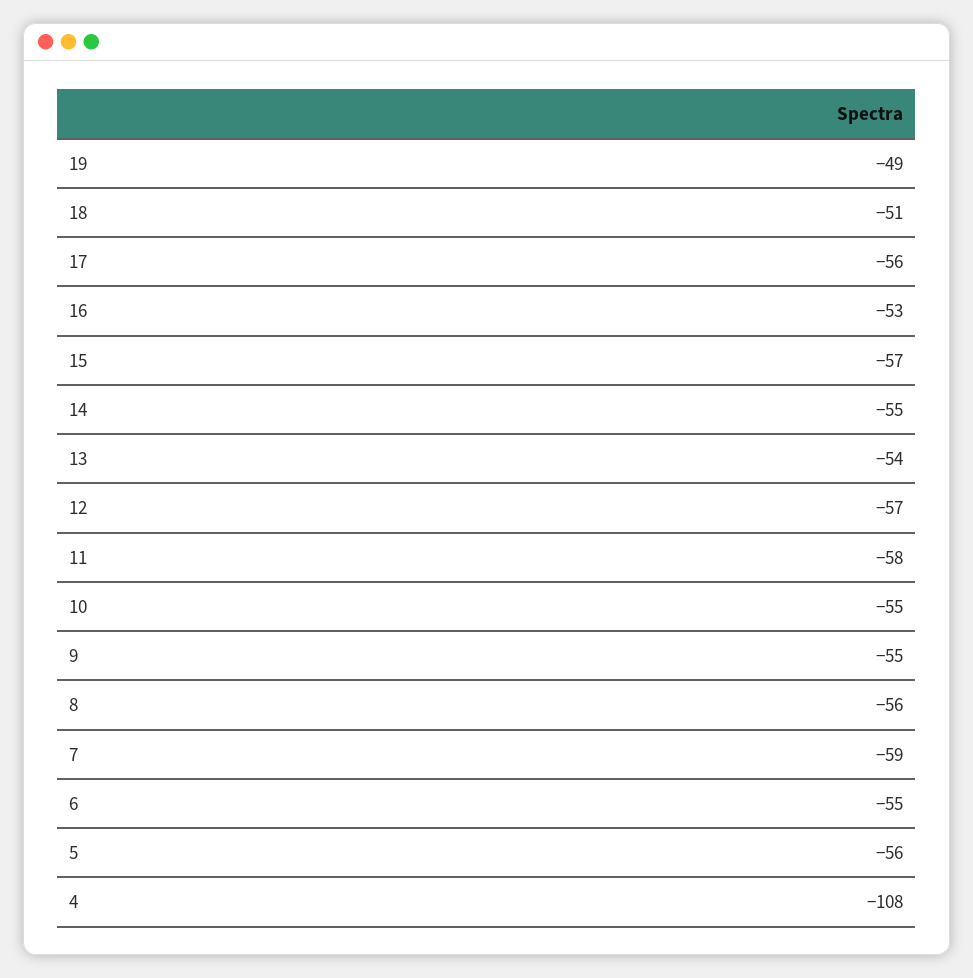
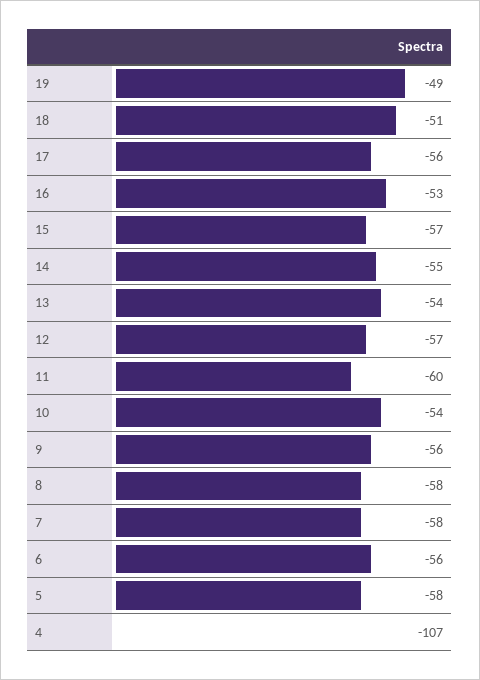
11: -58 -> -60
10: -55 -> -54
9: -55 -> -56
8: -56 -> -58
7: -59 -> -58
6: -55 -> -56
5: -56 -> -58
4: -108 -> -107

